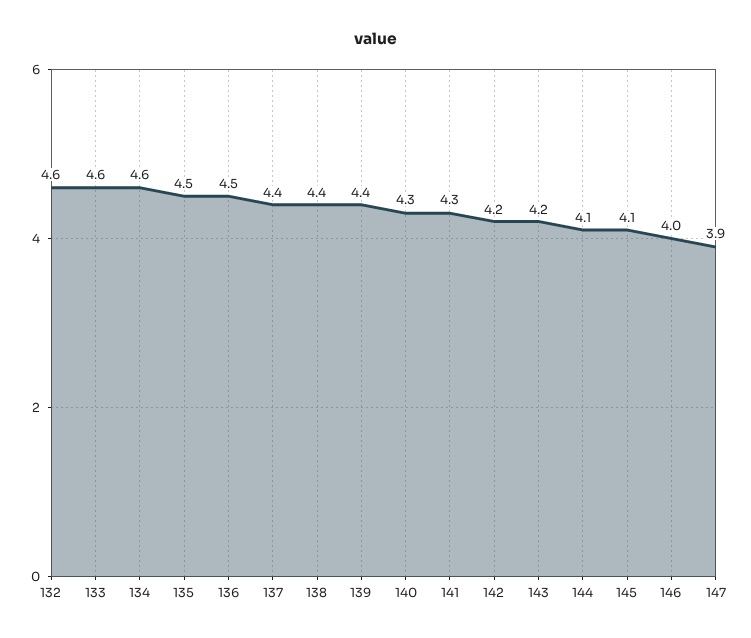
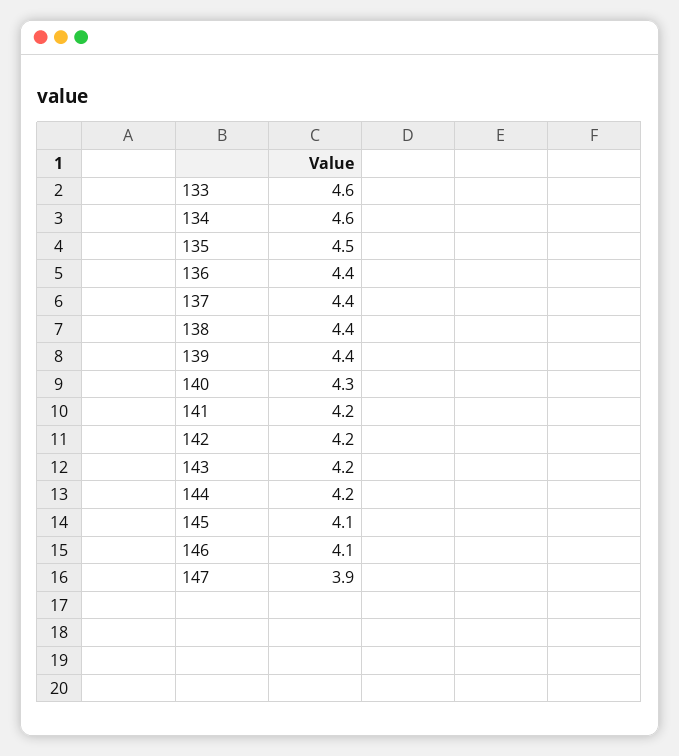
132: 4.6 -> none
136: 4.5 -> 4.4
141: 4.3 -> 4.2
144: 4.1 -> 4.2
146: 4 -> 4.1

